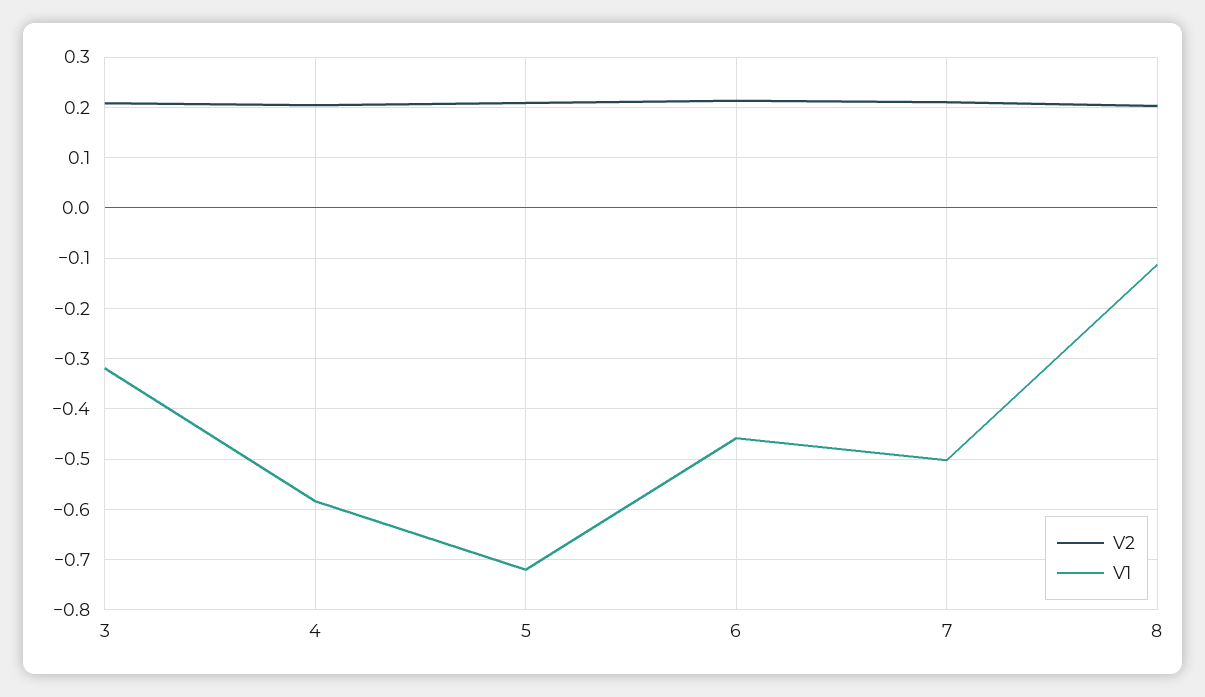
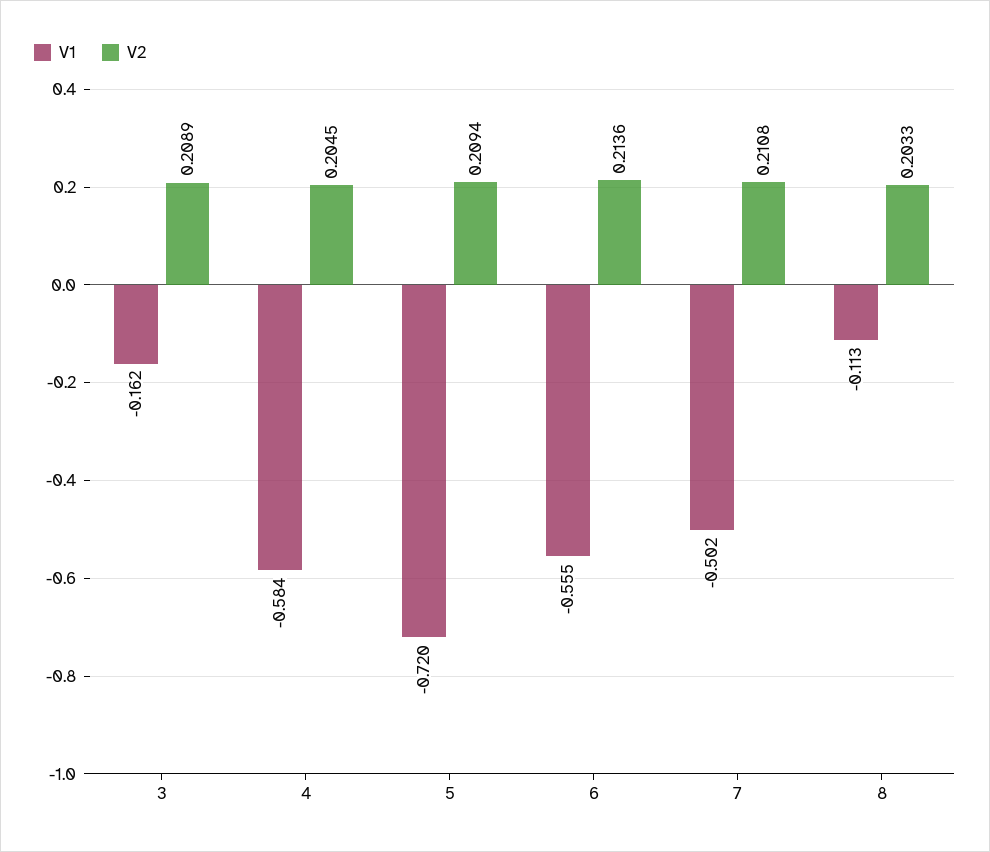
V1, 3: -0.32 -> -0.162
V1, 6: -0.46 -> -0.555

